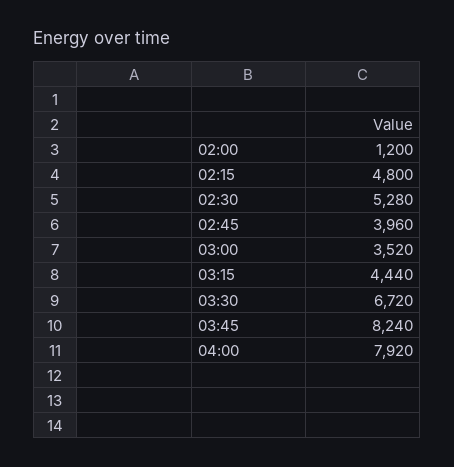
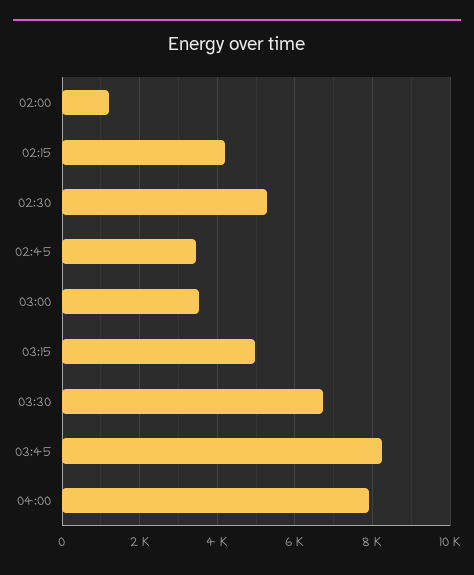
02:15: 4800 -> 4200
02:45: 3960 -> 3400
03:15: 4440 -> 5000

